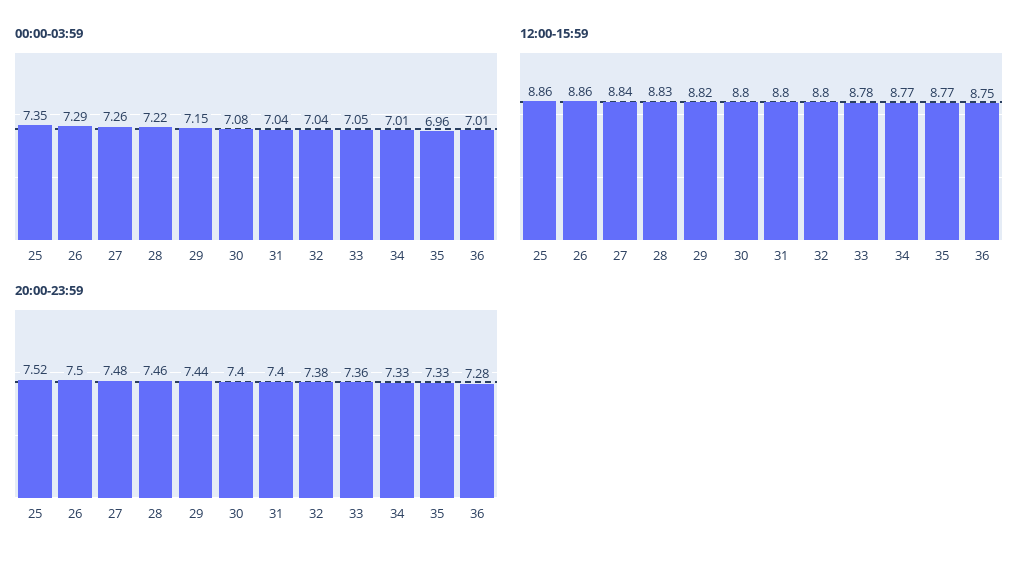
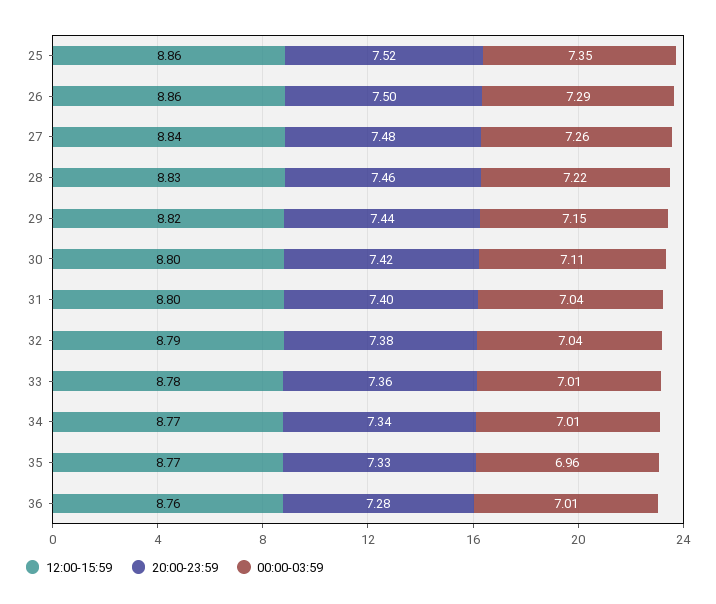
00:00-03:59, 30: 7.08 -> 7.11
00:00-03:59, 33: 7.05 -> 7.01
12:00-15:59, 32: 8.8 -> 8.79
12:00-15:59, 36: 8.75 -> 8.76
20:00-23:59, 30: 7.4 -> 7.42
20:00-23:59, 34: 7.33 -> 7.34

